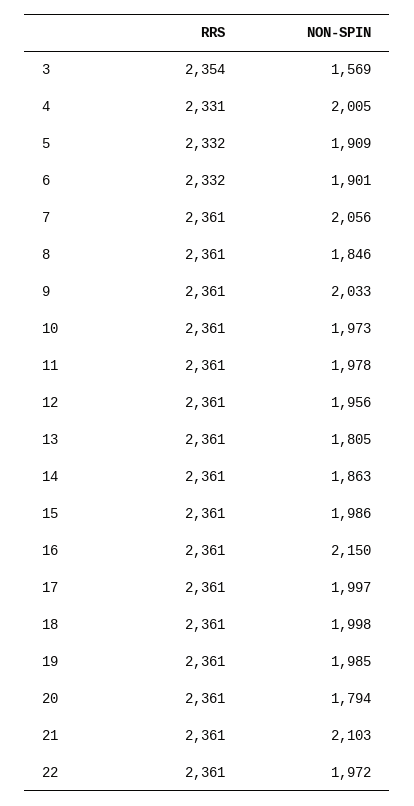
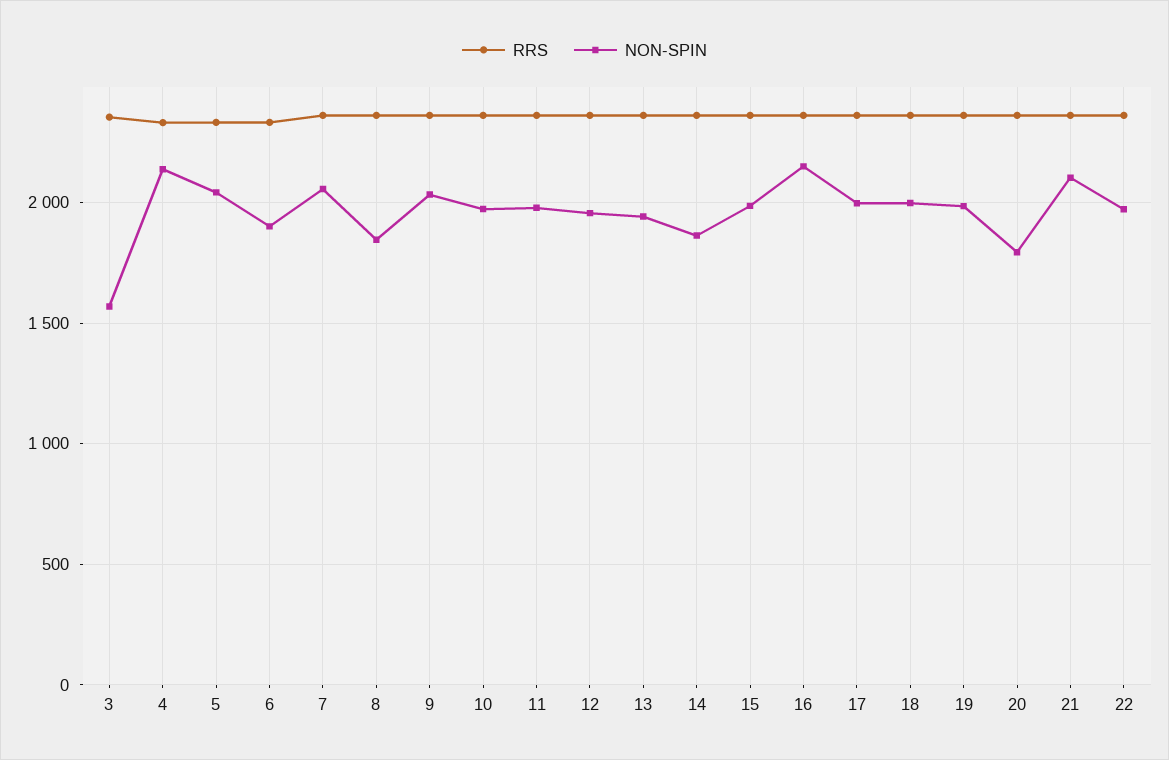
NON-SPIN, 4: 2005 -> 2150
NON-SPIN, 5: 1909 -> 2050
NON-SPIN, 13: 1805 -> 1950

